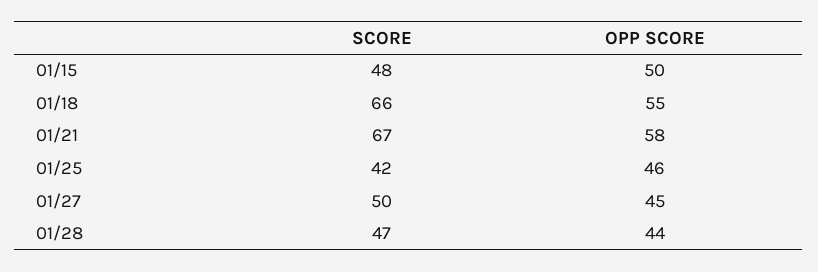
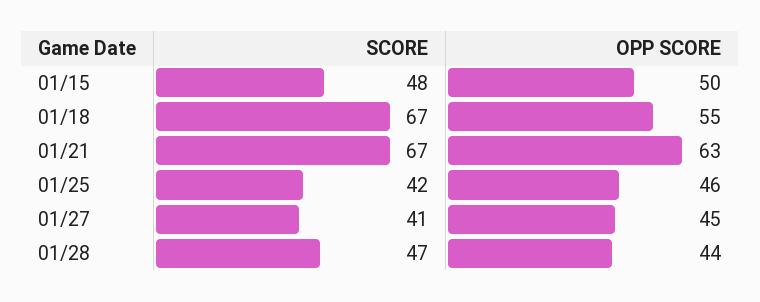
SCORE, 01/18: 66 -> 67
OPP SCORE, 01/21: 58 -> 63
SCORE, 01/27: 50 -> 41

